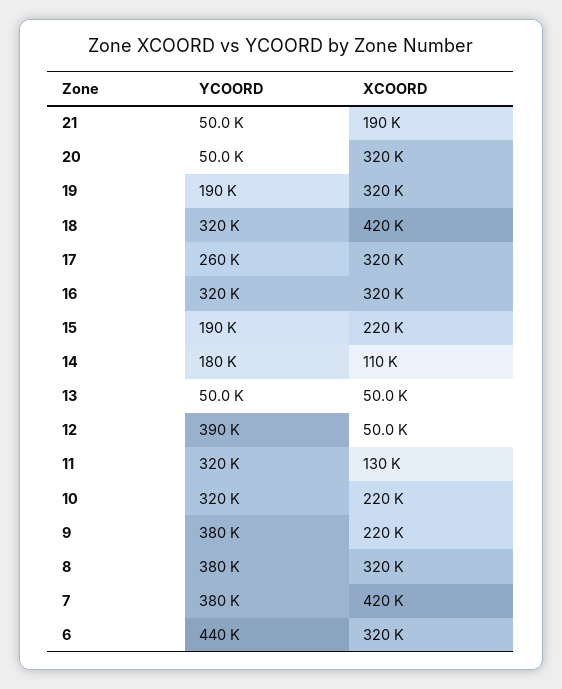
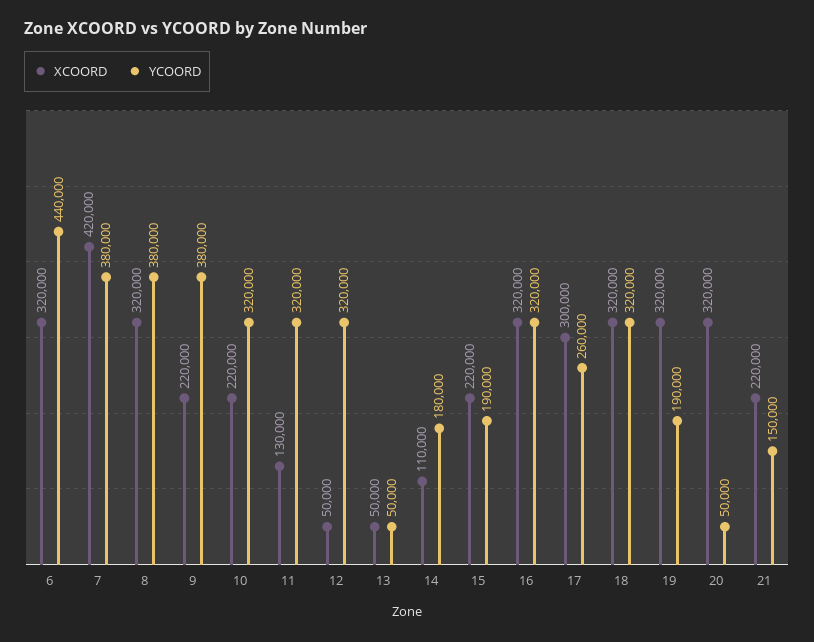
YCOORD, 21: 50000 -> 150000
XCOORD, 21: 190000 -> 220000
XCOORD, 18: 420000 -> 320000
XCOORD, 17: 320000 -> 300000
YCOORD, 12: 390000 -> 320000

